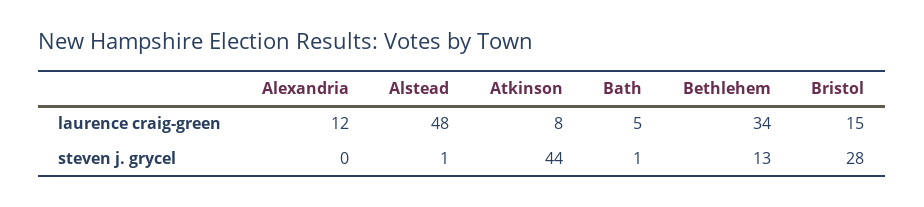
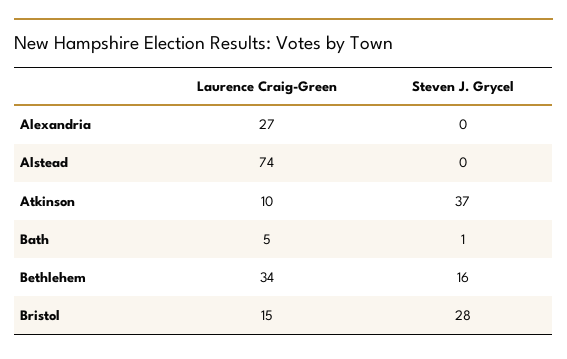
Alexandria, laurence craig-green: 12 -> 27
Alstead, laurence craig-green: 48 -> 74
Atkinson, laurence craig-green: 8 -> 10
Alstead, steven j. grycel: 1 -> 0
Atkinson, steven j. grycel: 44 -> 37
Bethlehem, steven j. grycel: 13 -> 16

